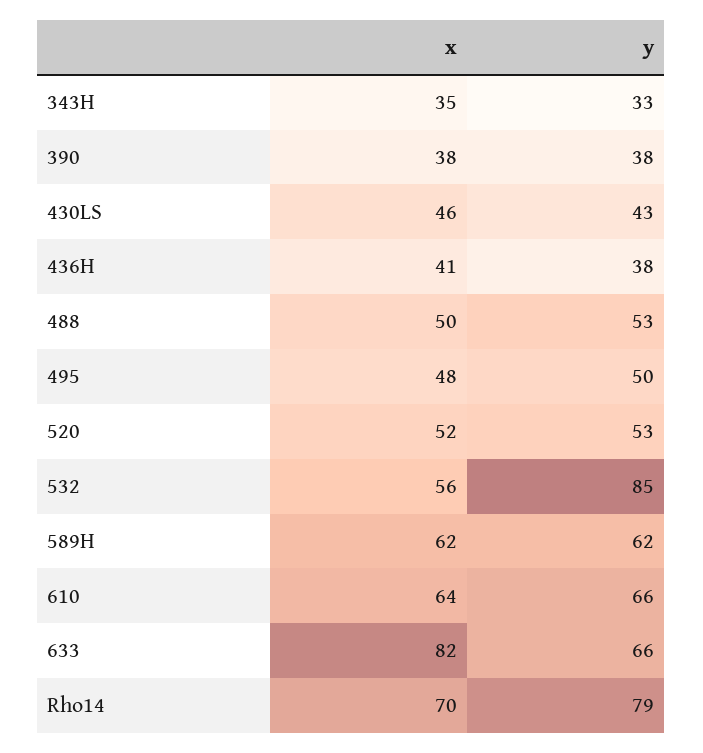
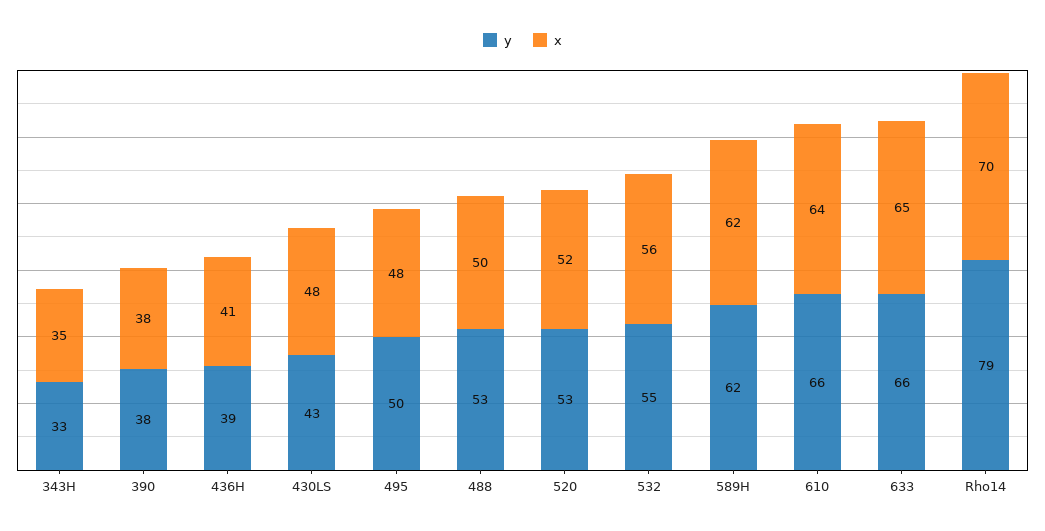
x, 430LS: 46 -> 48
y, 436H: 38 -> 39
y, 532: 85 -> 55
x, 633: 82 -> 65

